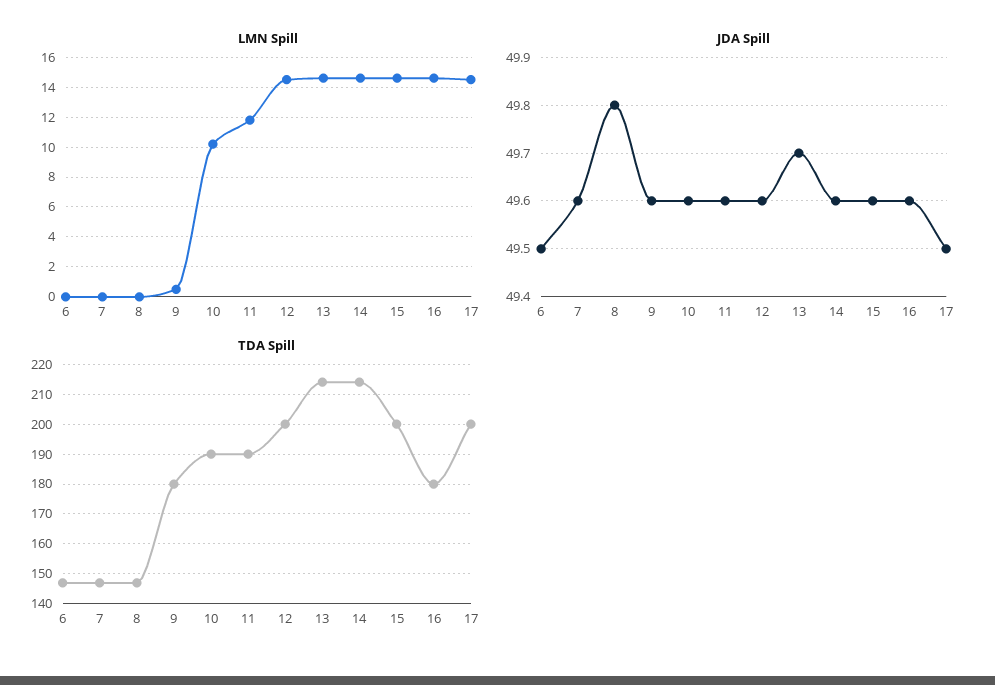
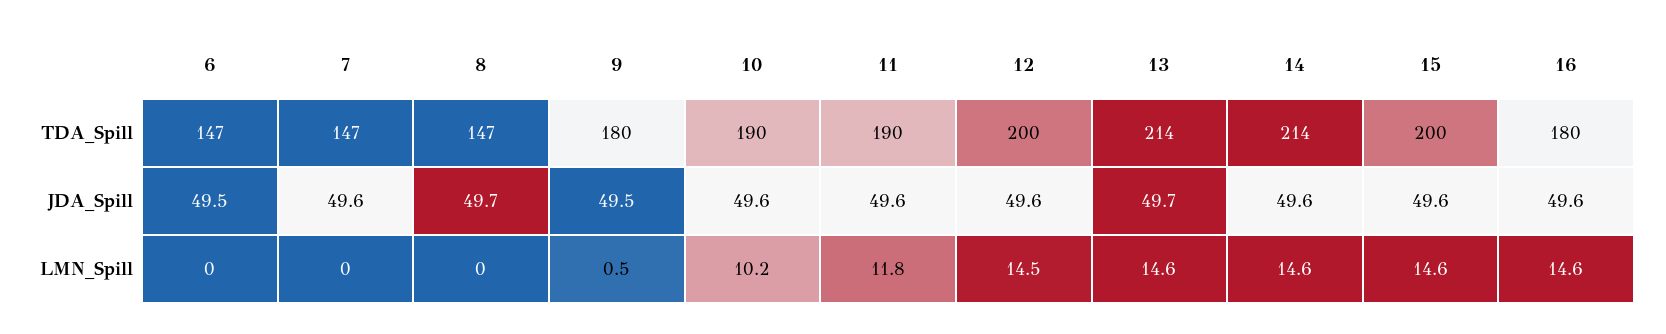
LMN Spill, 17: 14.5 -> none
JDA Spill, 8: 49.8 -> 49.7
JDA Spill, 9: 49.6 -> 49.5
JDA Spill, 17: 49.5 -> none
TDA Spill, 17: 200 -> none

